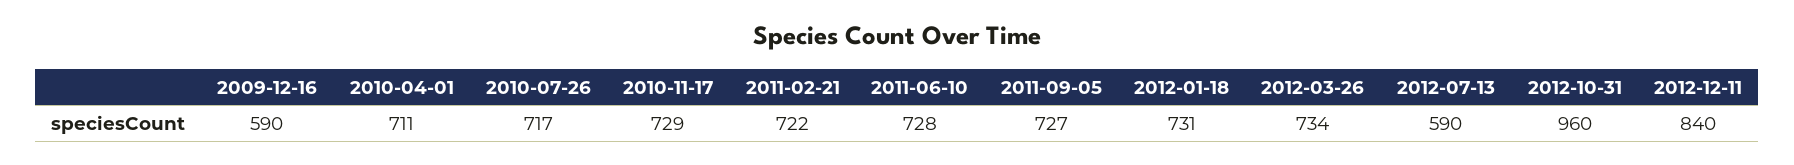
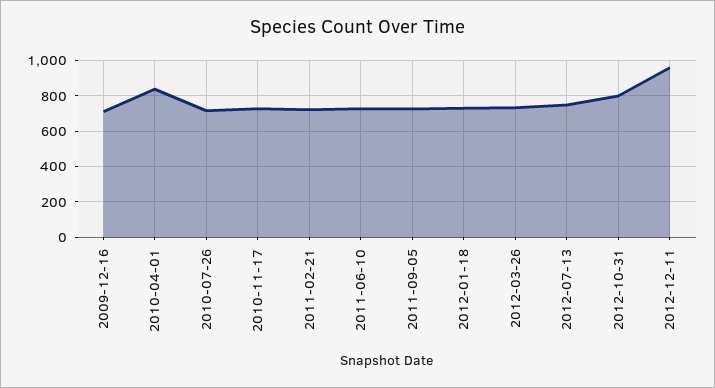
2009-12-16: 590 -> 700
2010-04-01: 711 -> 850
2012-07-13: 590 -> 750
2012-10-31: 960 -> 800
2012-12-11: 840 -> 950

